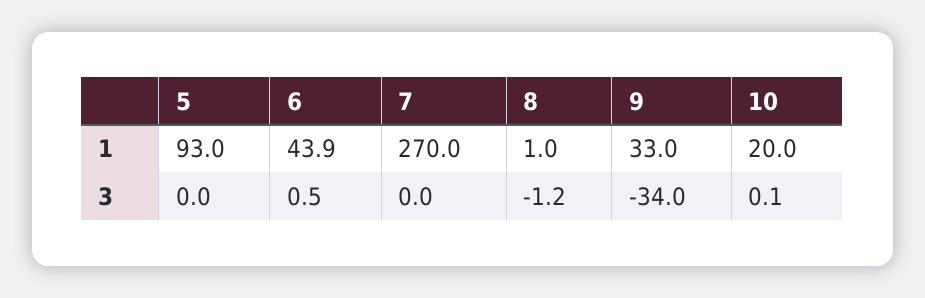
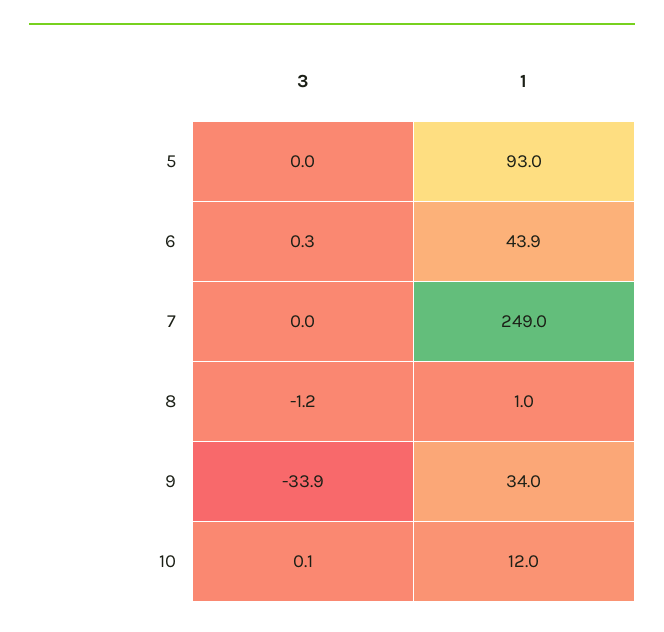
7, 1: 270 -> 249
9, 1: 33 -> 34
10, 1: 20 -> 12
6, 3: 0.5 -> 0.3
9, 3: -34 -> -33.9

